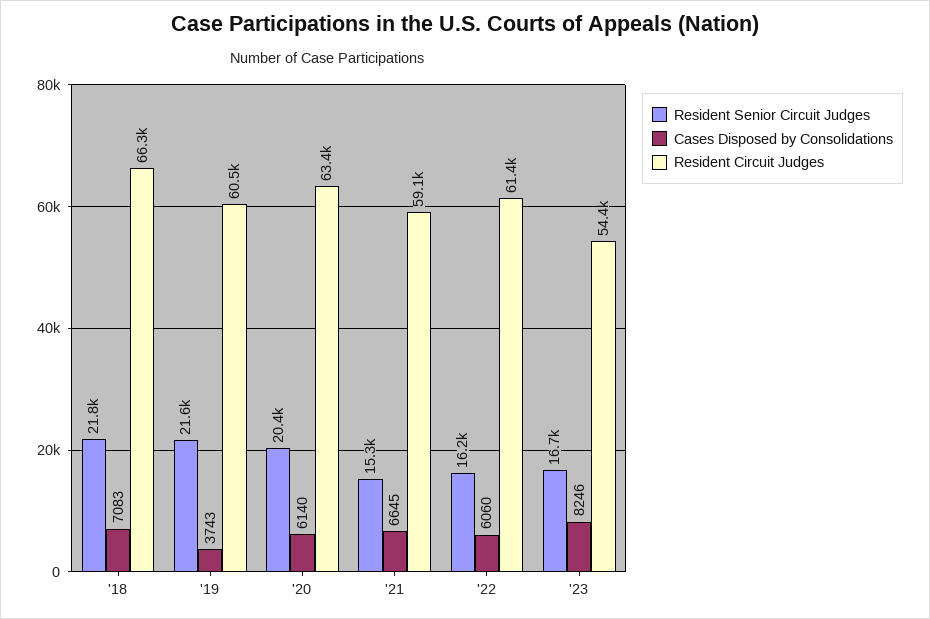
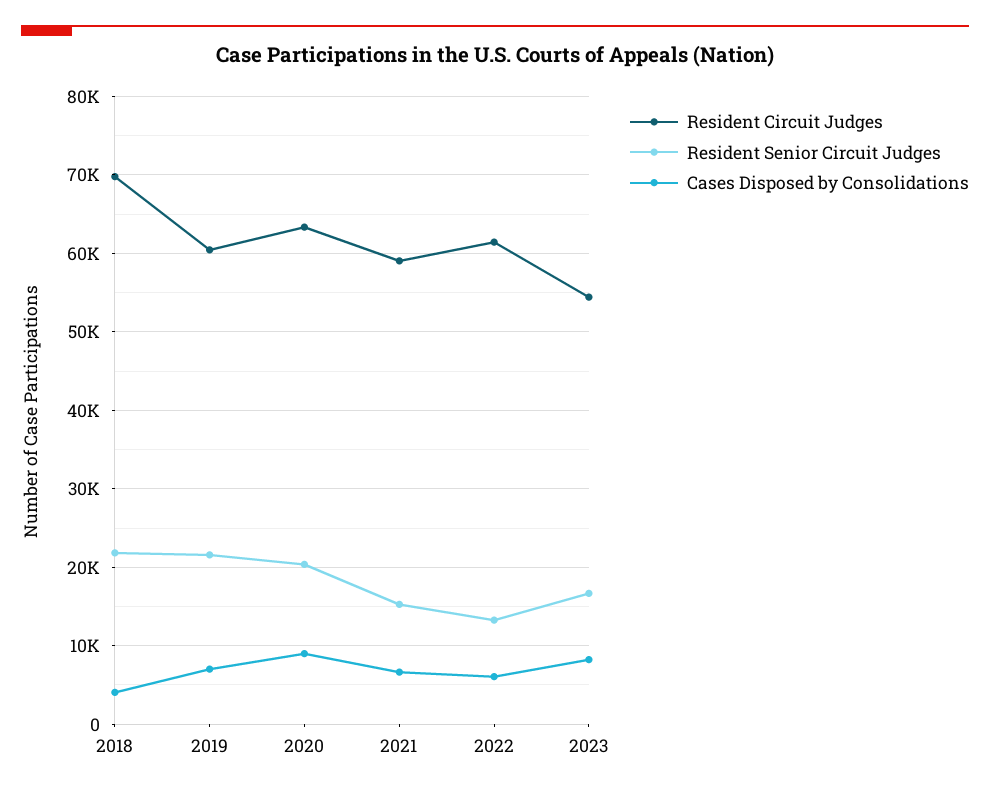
Cases Disposed by Consolidations, '18: 7083 -> 4000
Resident Circuit Judges, '18: 66300 -> 70000
Cases Disposed by Consolidations, '19: 3743 -> 7000
Cases Disposed by Consolidations, '20: 6140 -> 9000
Resident Senior Circuit Judges, '22: 16200 -> 13000

